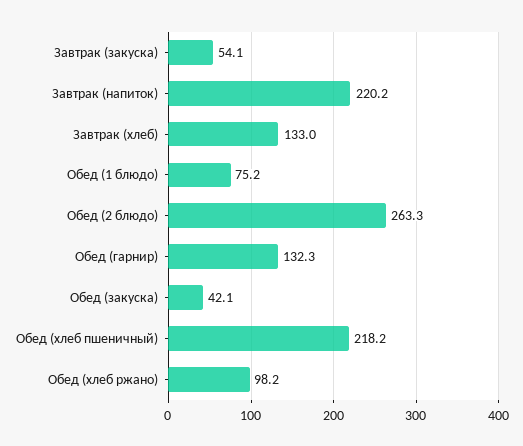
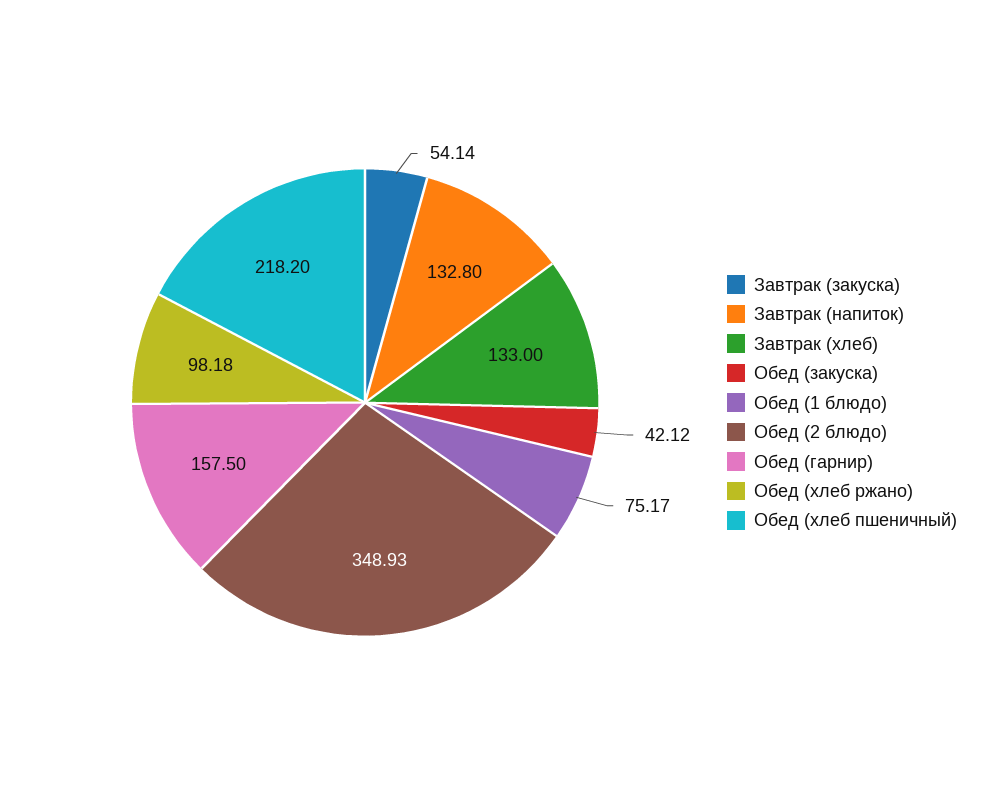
Завтрак (напиток): 220.2 -> 132.8
Обед (2 блюдо): 263.3 -> 348.93
Обед (гарнир): 132.3 -> 157.5

